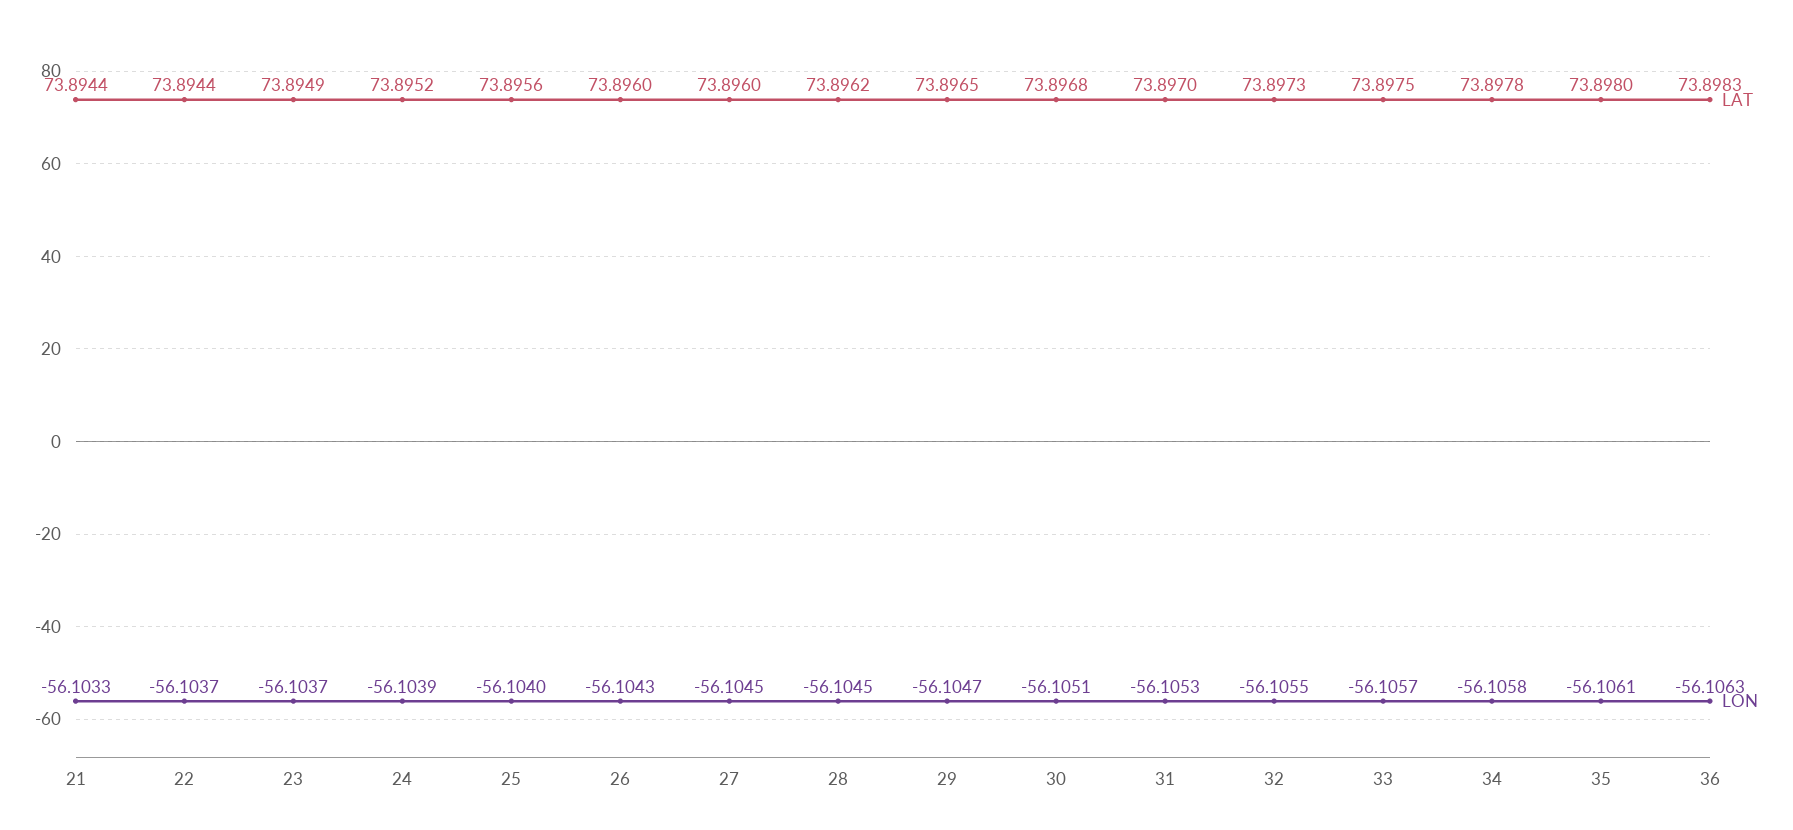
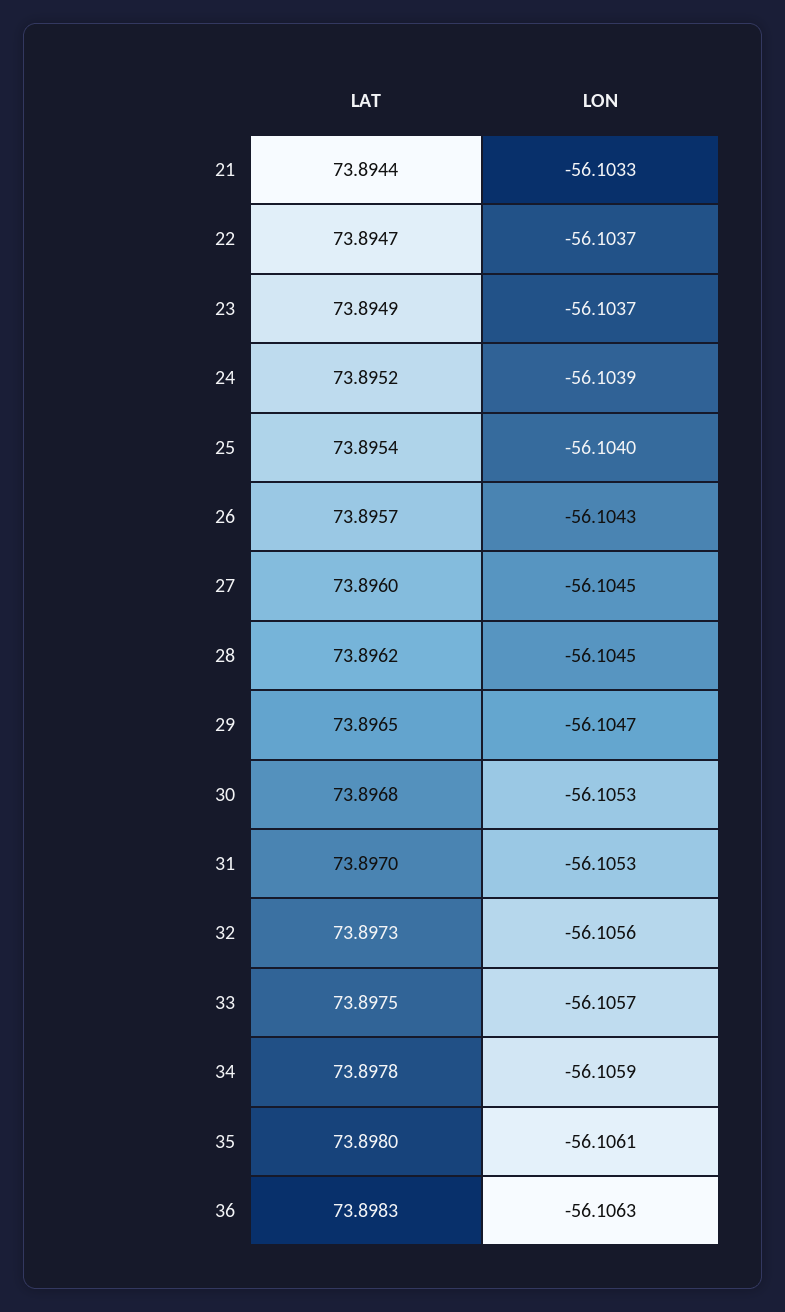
LAT, 22: 73.8944 -> 73.8947
LAT, 25: 73.8956 -> 73.8954
LAT, 26: 73.896 -> 73.8957
LON, 30: -56.1051 -> -56.1053
LON, 32: -56.1055 -> -56.1056
LON, 34: -56.1058 -> -56.1059

